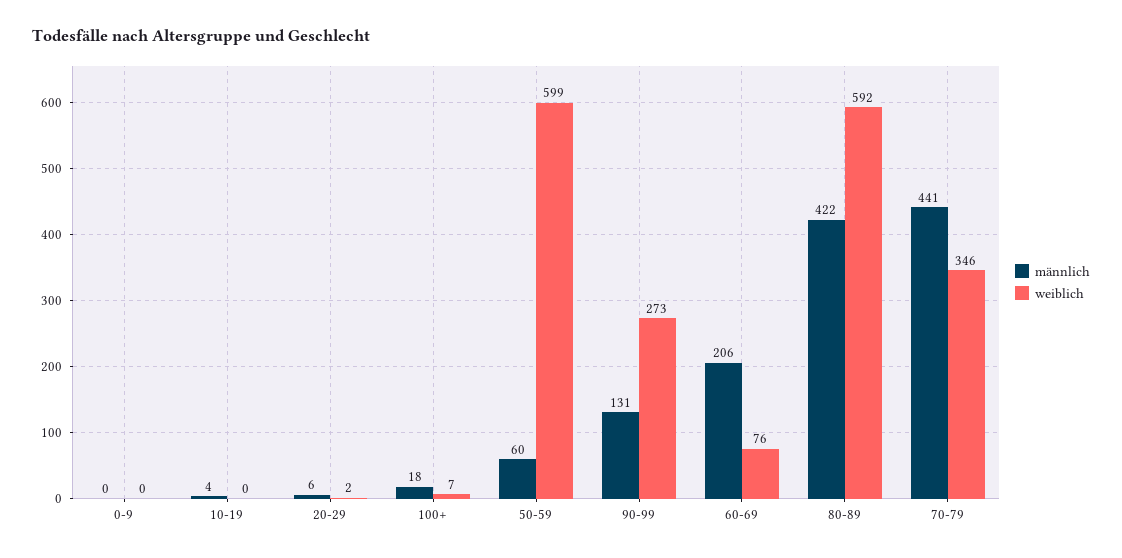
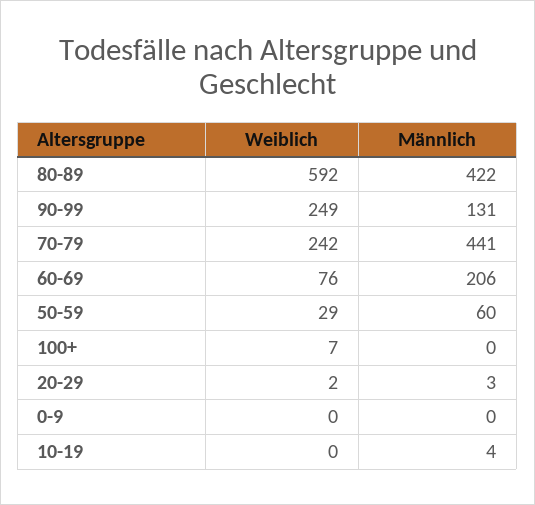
männlich, 20-29: 6 -> 3
männlich, 100+: 18 -> 0
weiblich, 50-59: 599 -> 29
weiblich, 90-99: 273 -> 249
weiblich, 70-79: 346 -> 242

